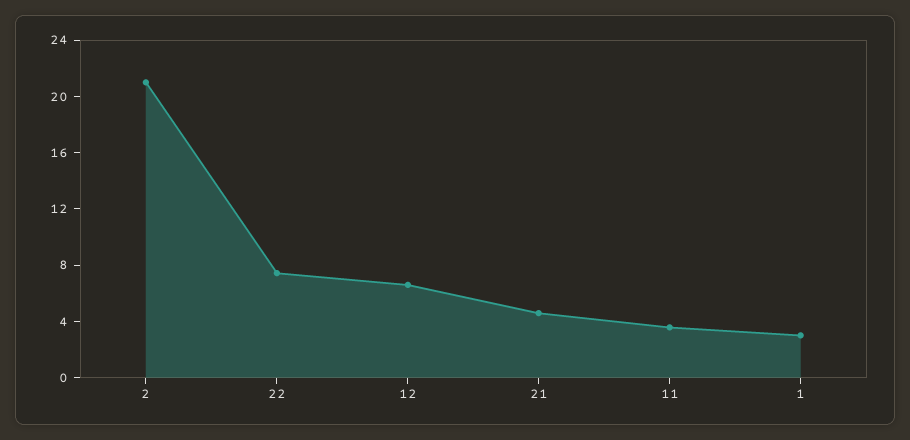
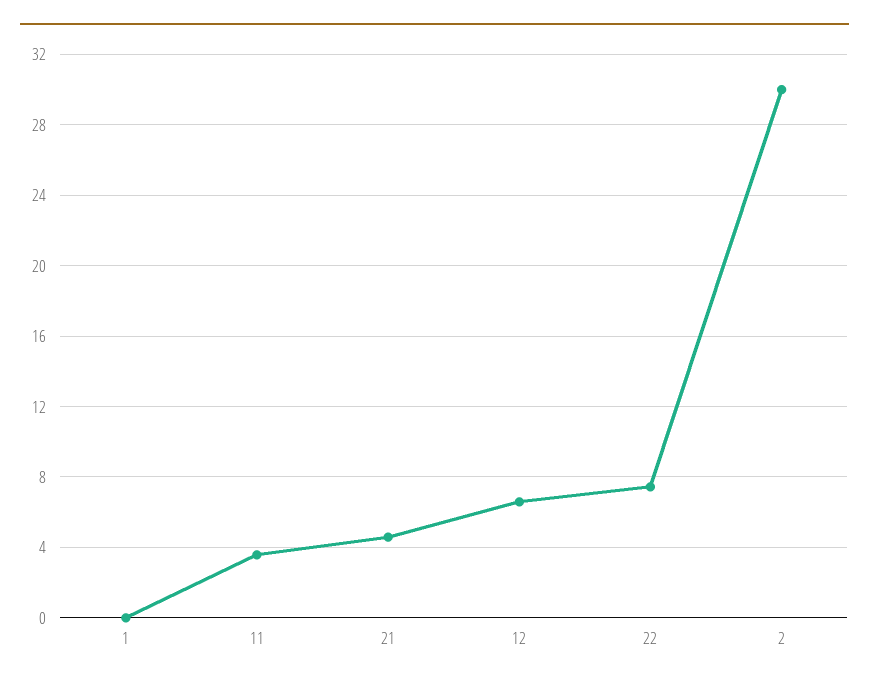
2: 21 -> 30
1: 3 -> 0

